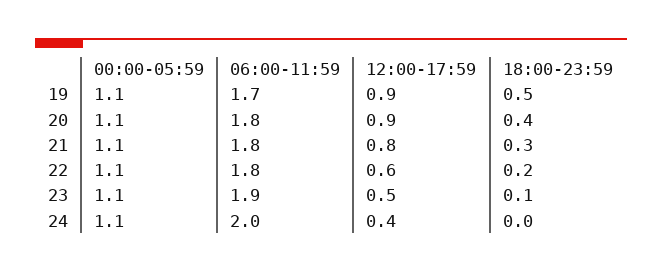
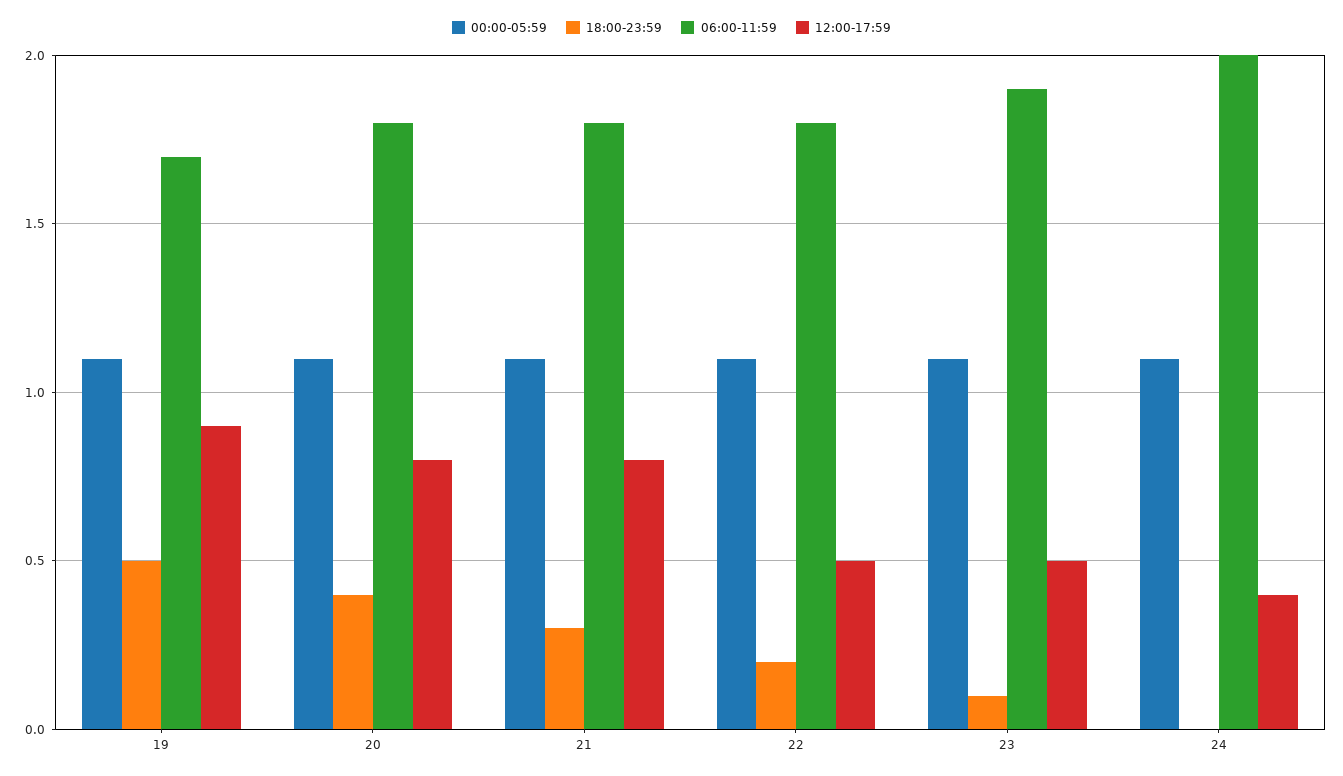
12:00-17:59, 20: 0.9 -> 0.8
12:00-17:59, 22: 0.6 -> 0.5

